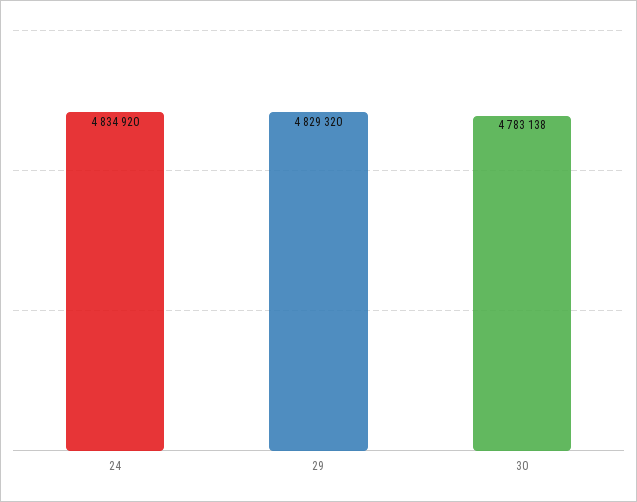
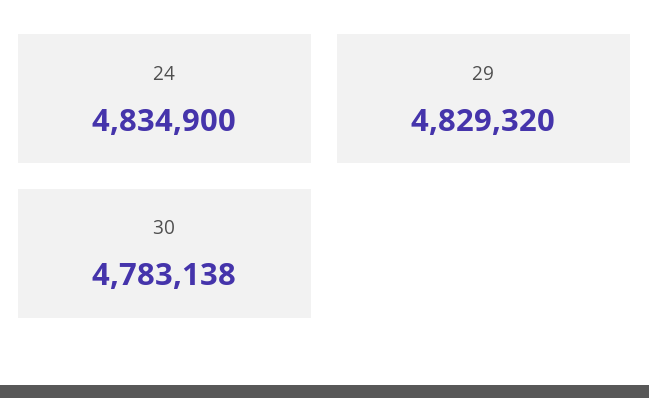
24: 4834920 -> 4834900

